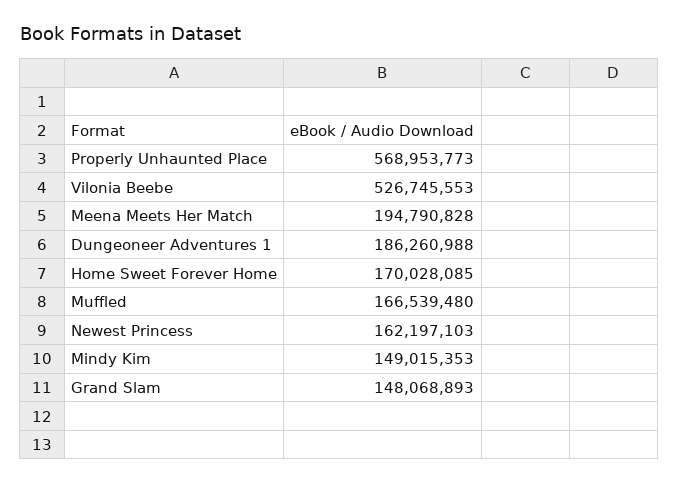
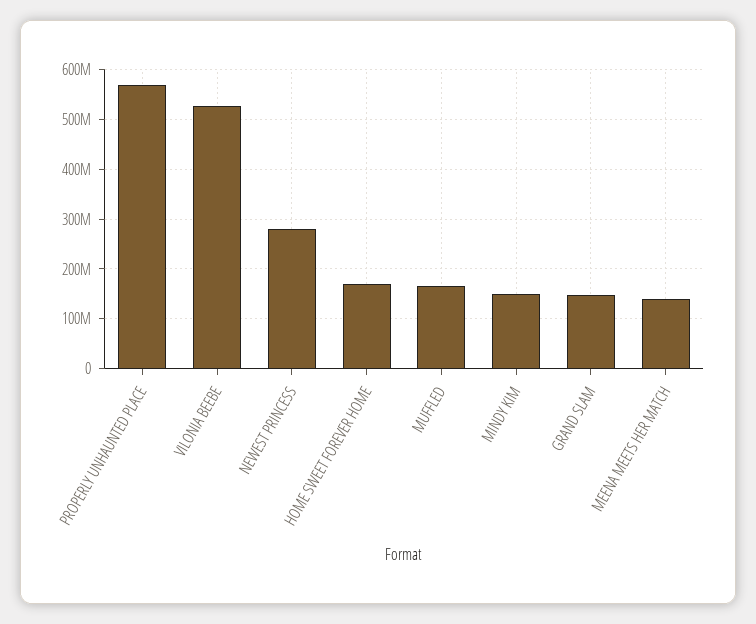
Meena Meets Her Match: 194790828 -> 140000000
Dungeoneer Adventures 1: 186260988 -> none
Newest Princess: 162197103 -> 280000000

